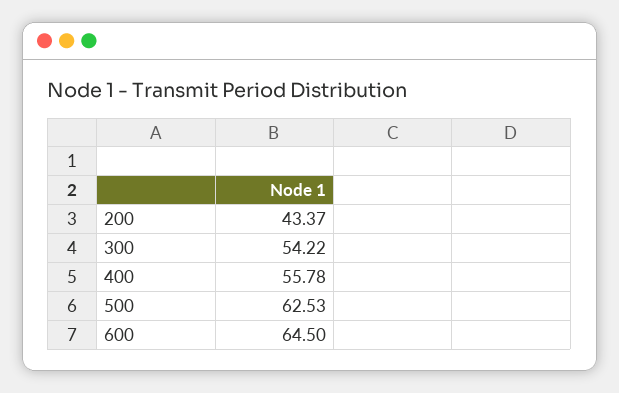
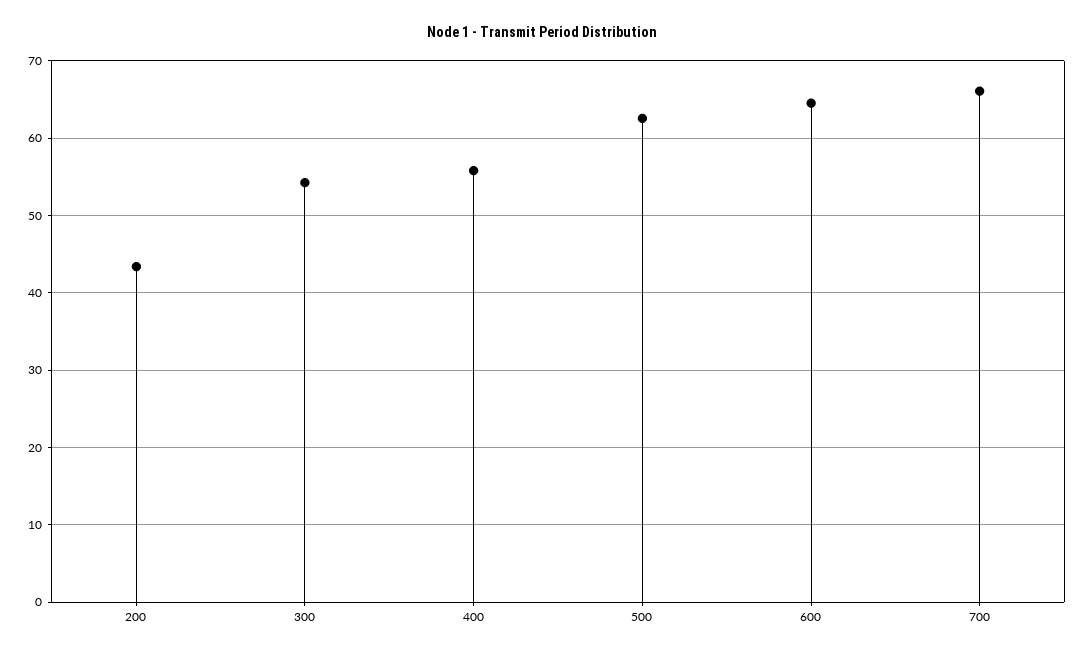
700: none -> 66

